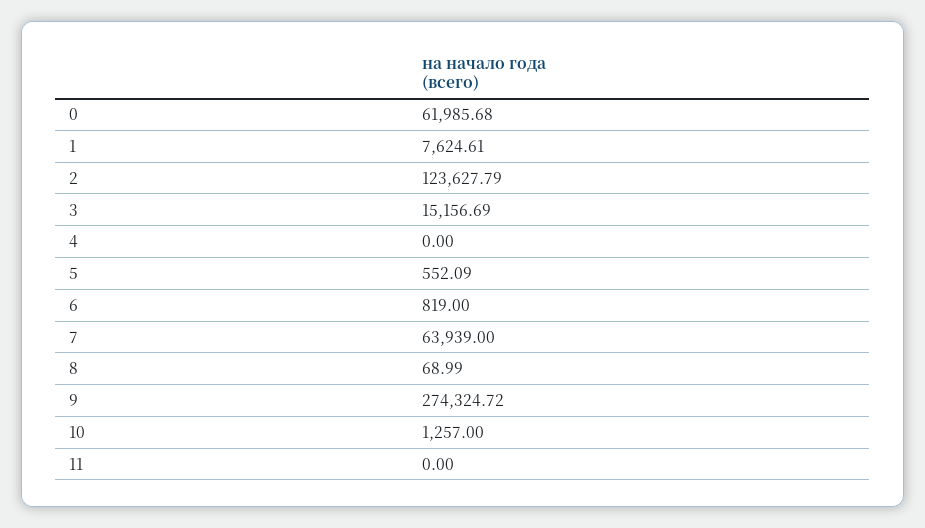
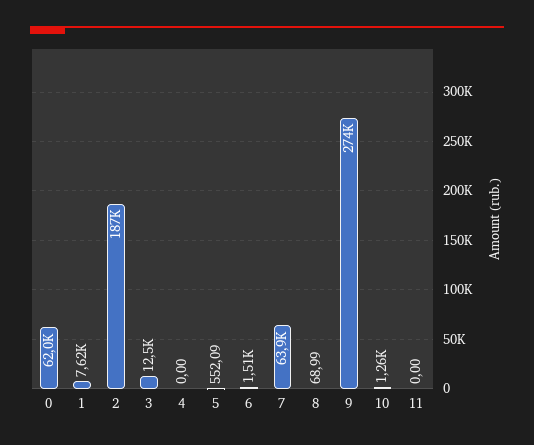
2: 123627.79 -> 187000
3: 15156.69 -> 12500
6: 819 -> 1510

